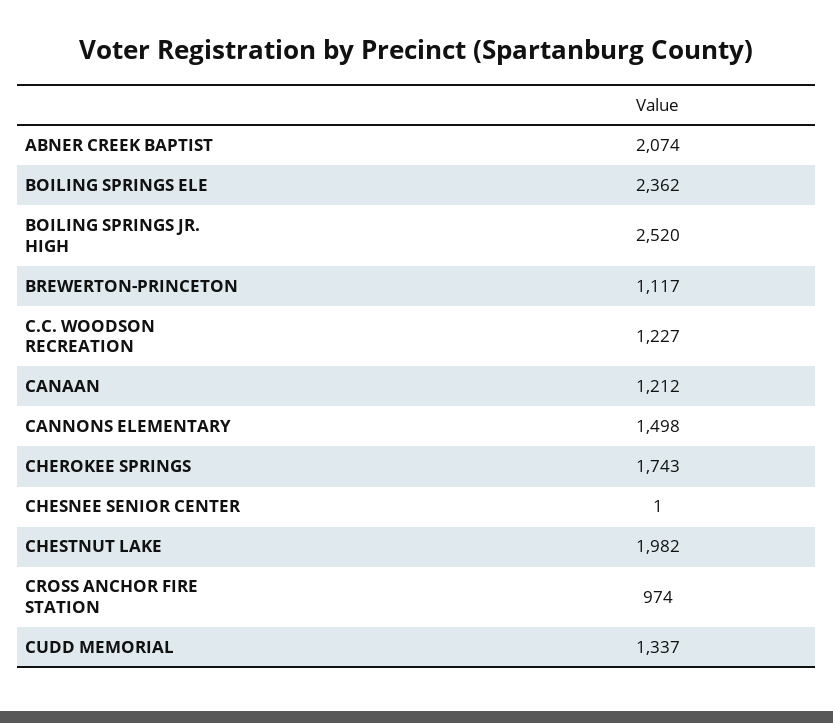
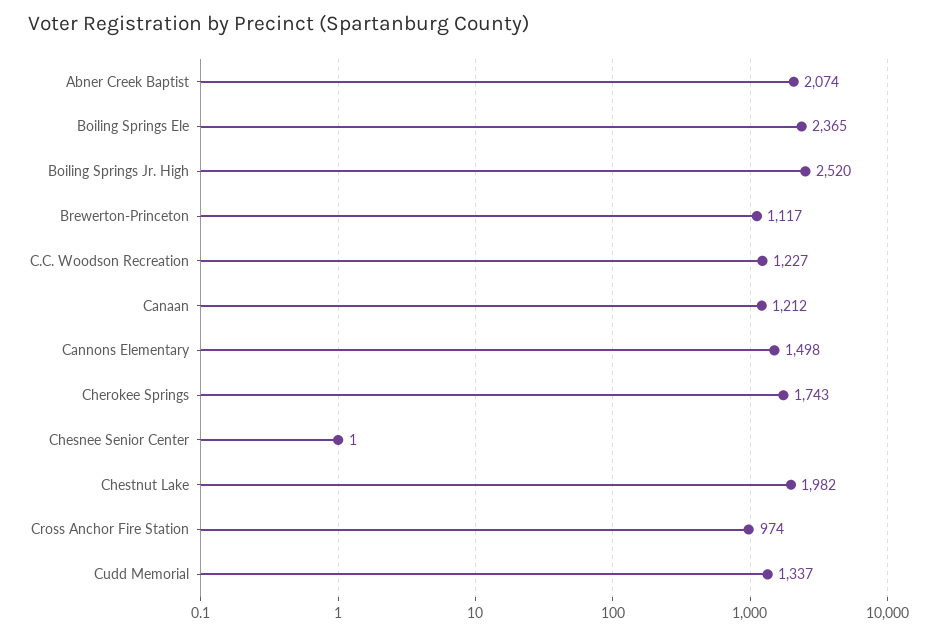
BOILING SPRINGS ELE: 2362 -> 2365

